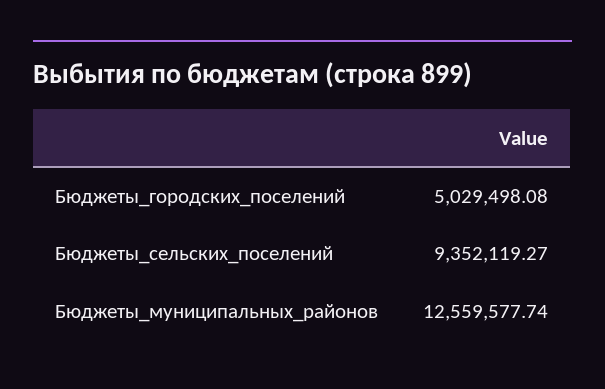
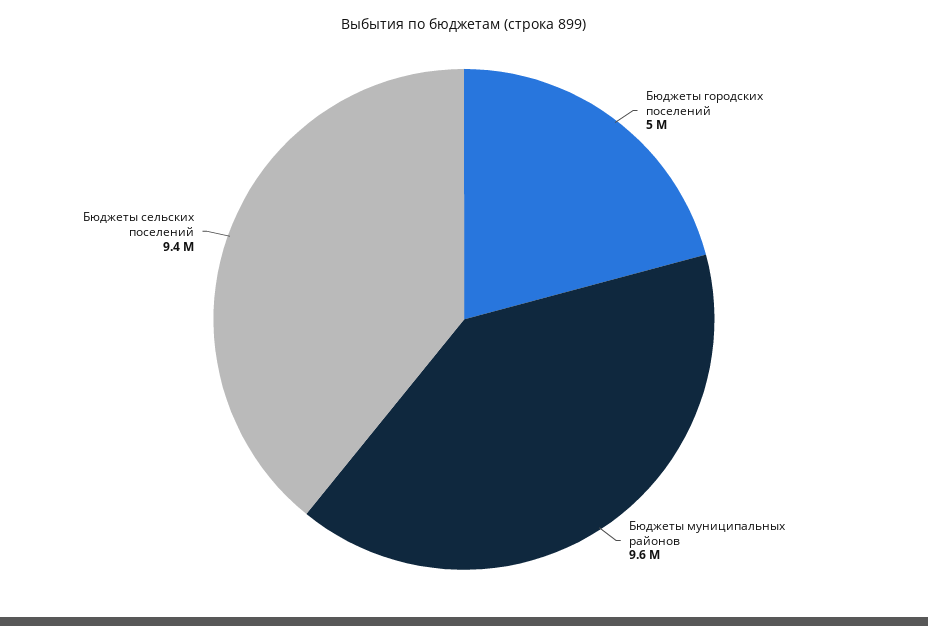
Бюджеты_муниципальных_районов: 12559577.74 -> 9600000

